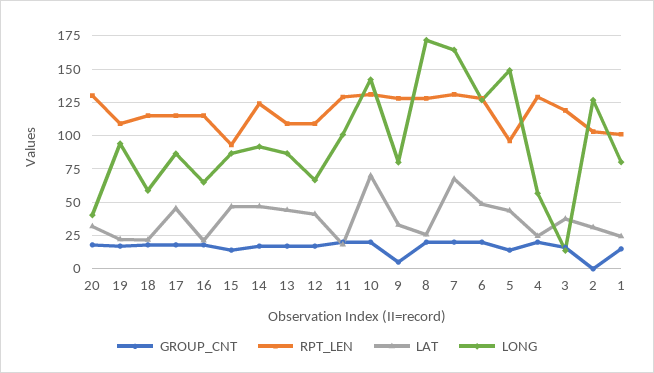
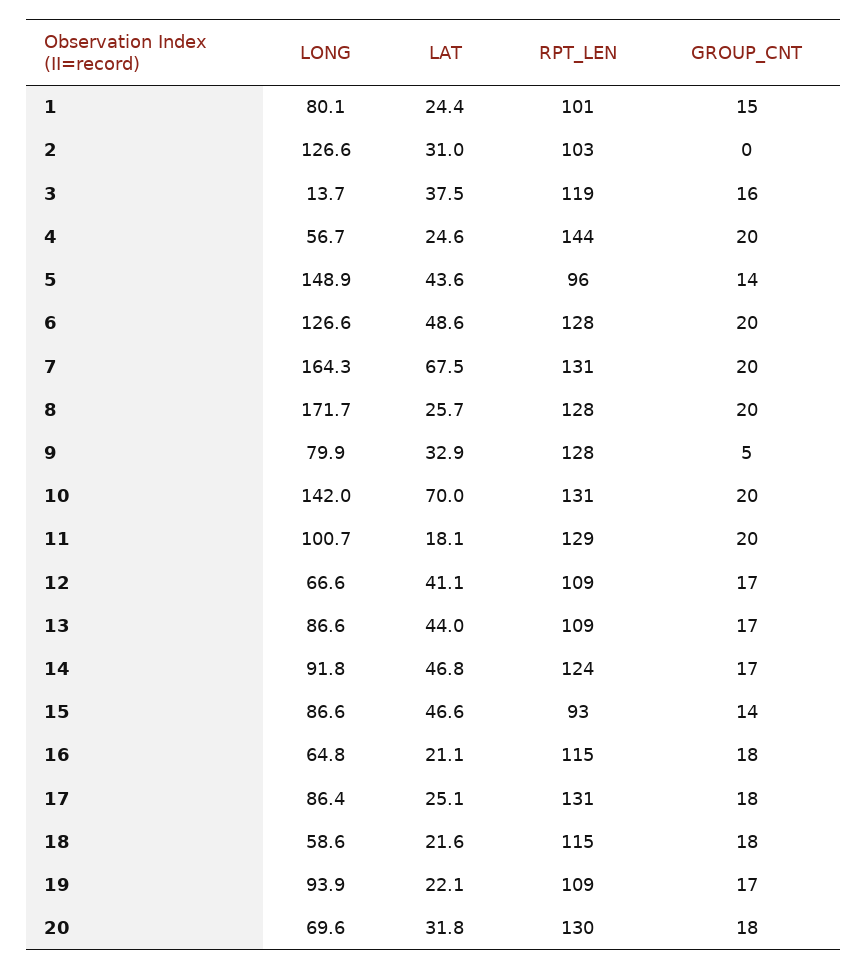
LONG, 20: 40 -> 69.6
RPT_LEN, 17: 115 -> 131
LAT, 17: 45 -> 25.1
RPT_LEN, 4: 130 -> 144

